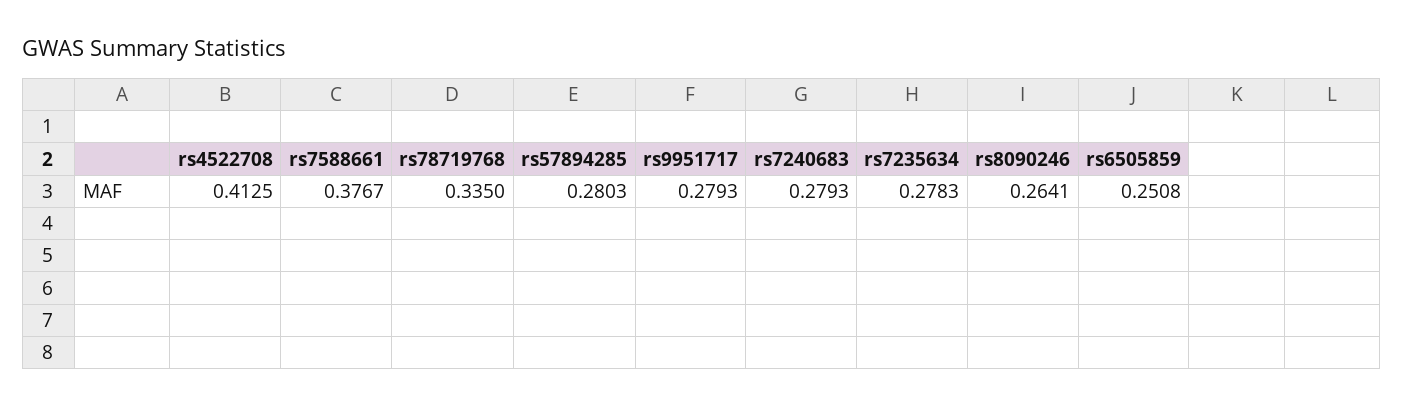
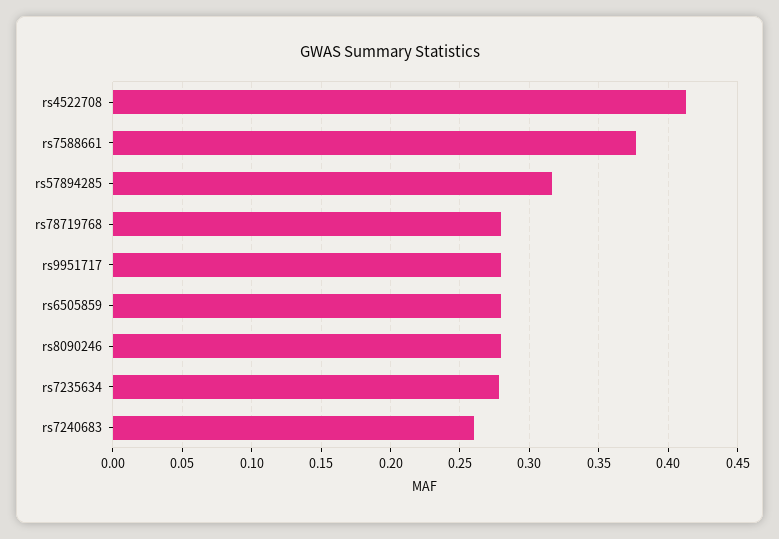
rs78719768: 0.335 -> 0.28
rs57894285: 0.2803 -> 0.315
rs7240683: 0.2793 -> 0.26
rs8090246: 0.2641 -> 0.28
rs6505859: 0.2508 -> 0.28

